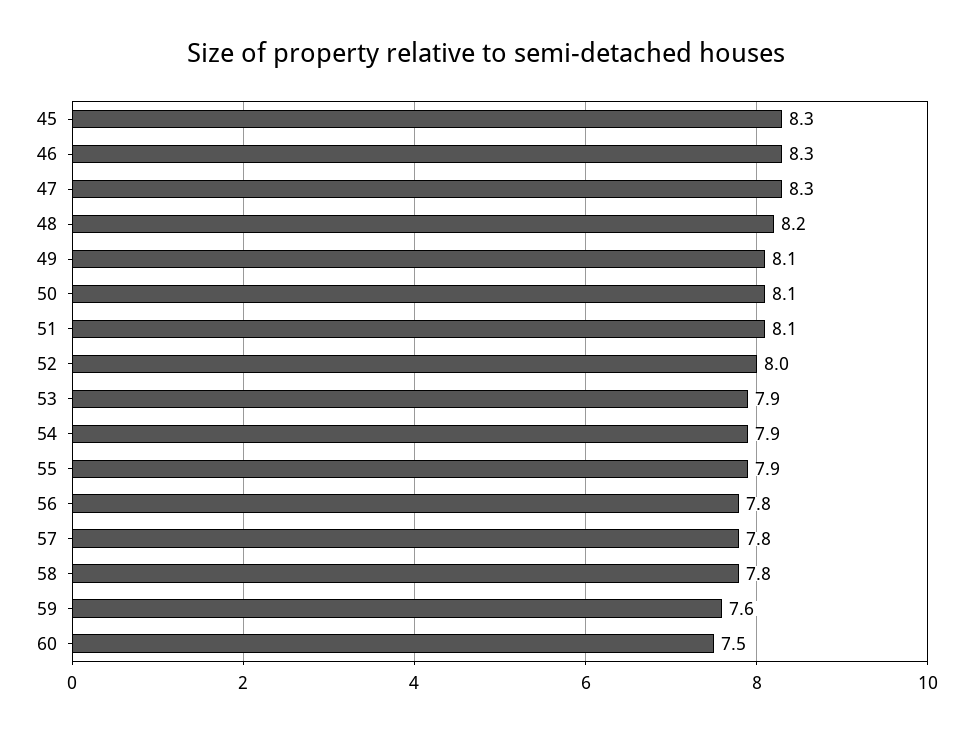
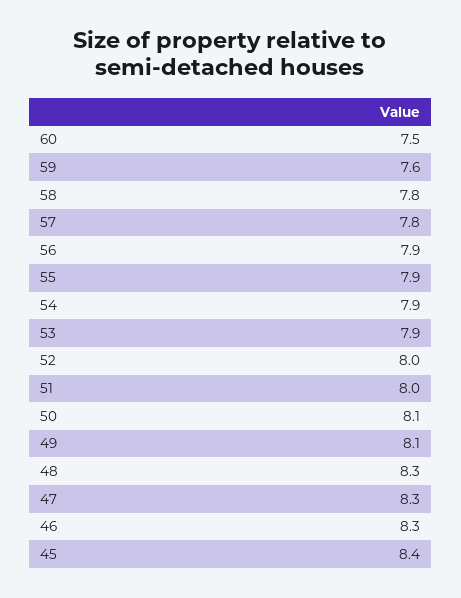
45: 8.3 -> 8.4
48: 8.2 -> 8.3
51: 8.1 -> 8
56: 7.8 -> 7.9

